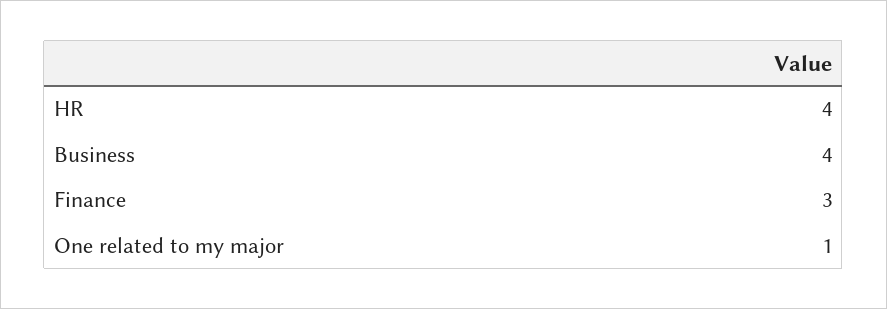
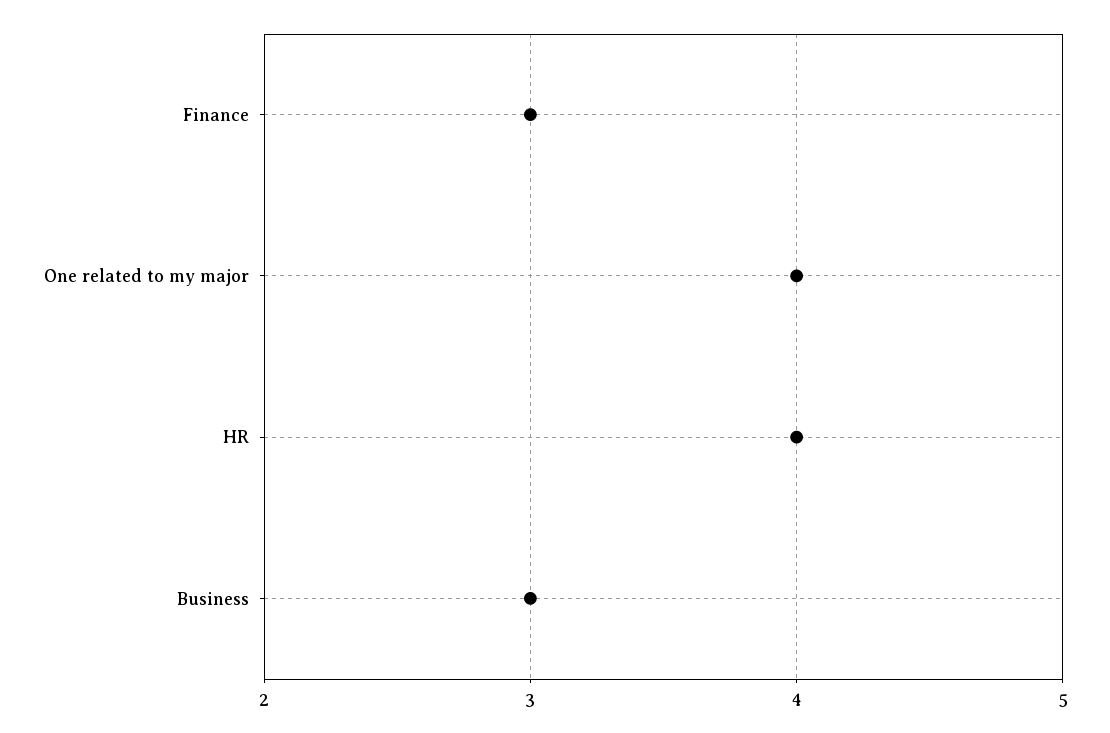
Business: 4 -> 3
One related to my major: 1 -> 4

